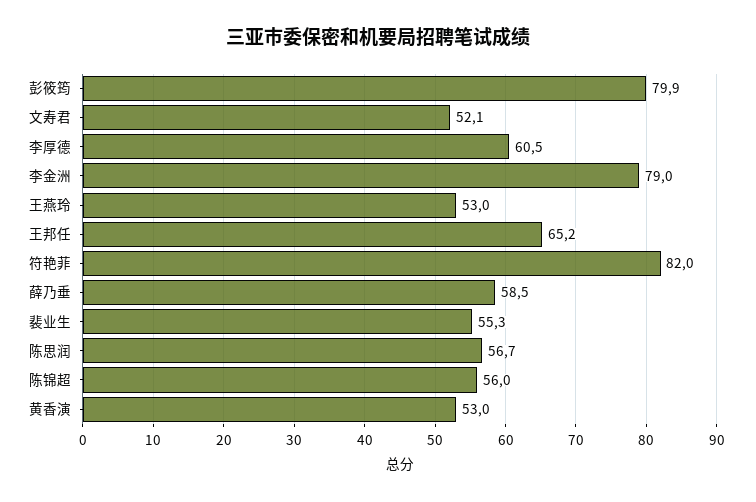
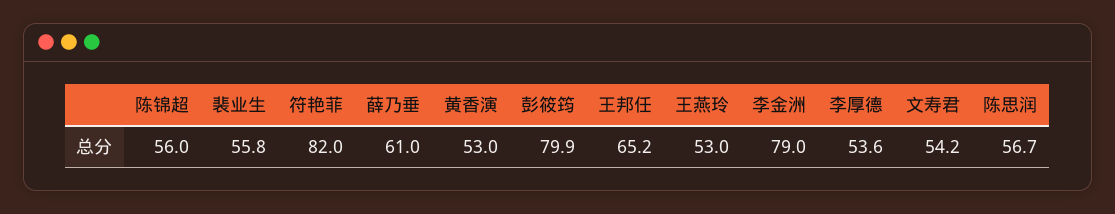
文寿君: 52.1 -> 54.2
李厚德: 60.5 -> 53.6
薛乃垂: 58.5 -> 61
裴业生: 55.3 -> 55.8

